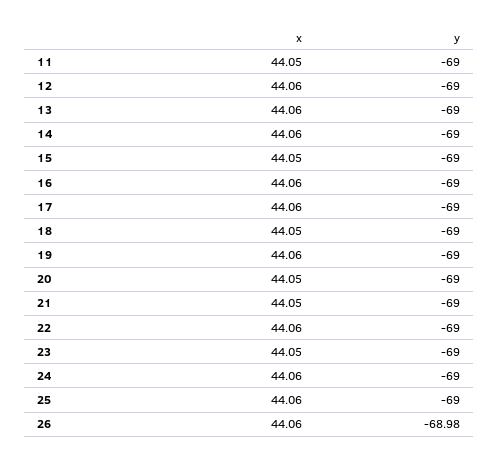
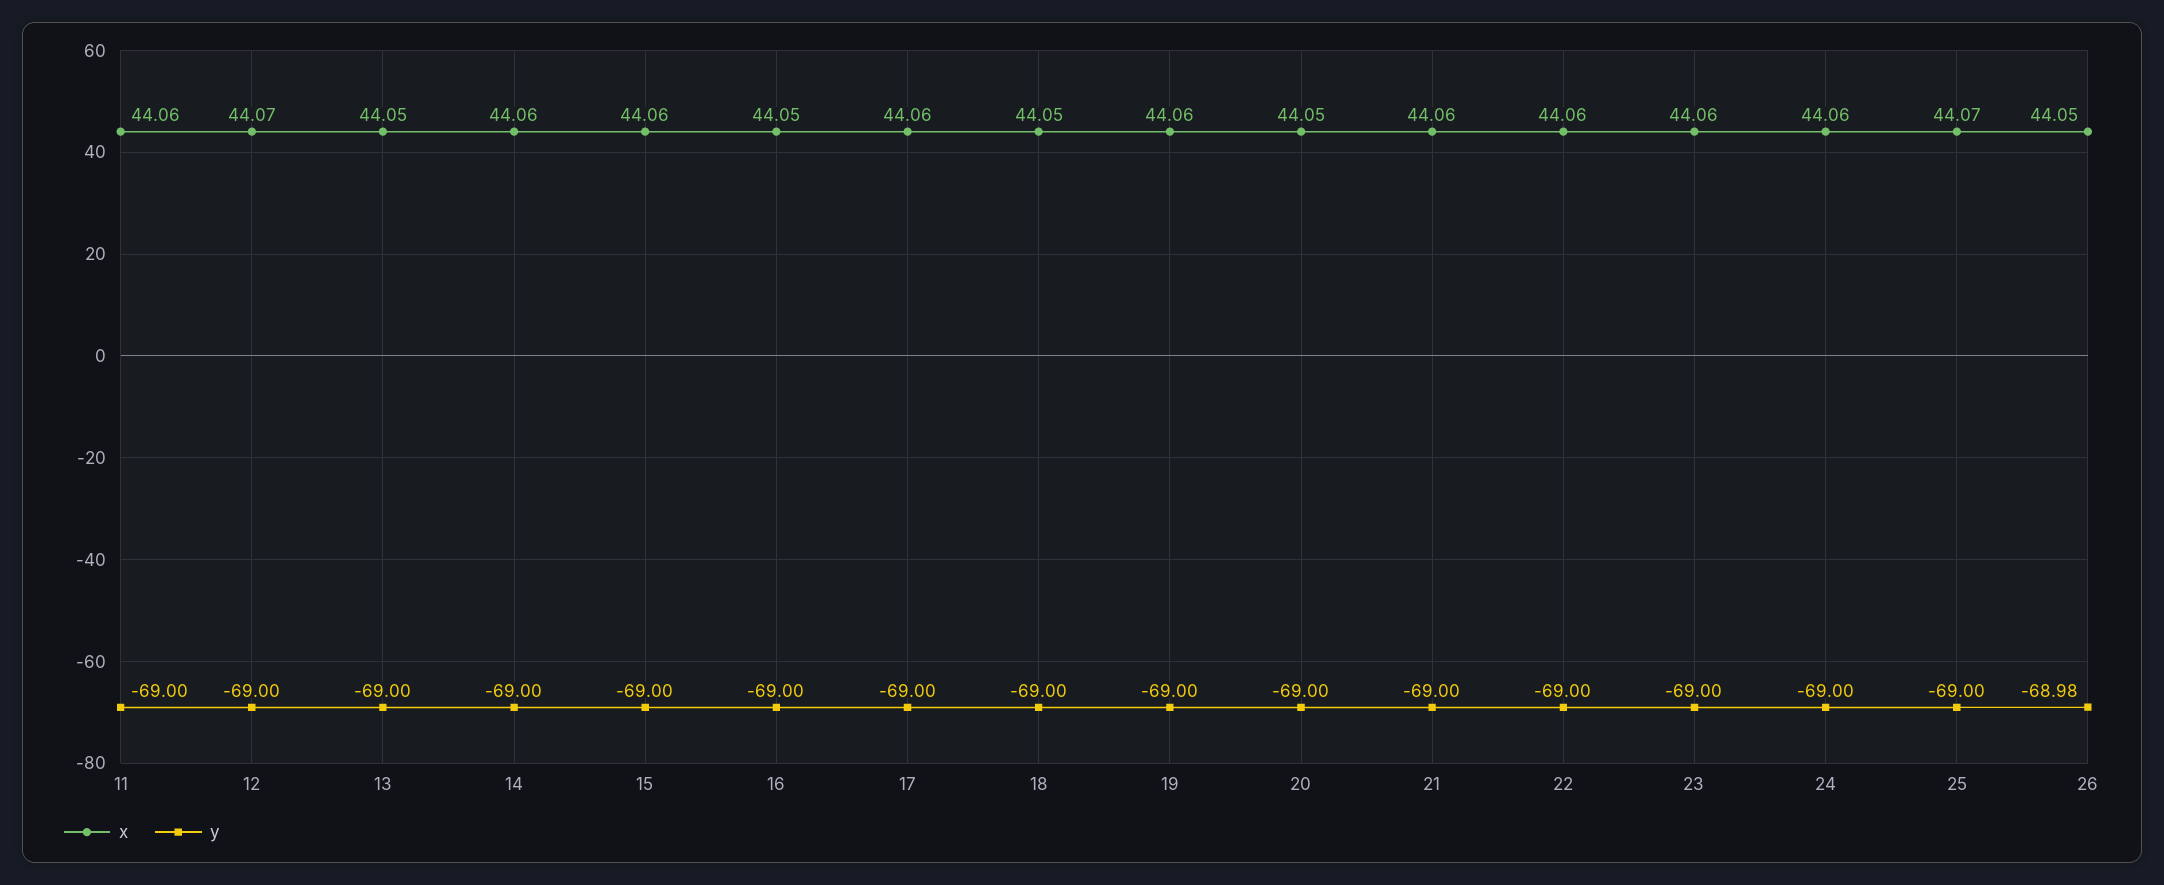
x, 11: 44.05 -> 44.06
x, 12: 44.06 -> 44.07
x, 13: 44.06 -> 44.05
x, 15: 44.05 -> 44.06
x, 16: 44.06 -> 44.05
x, 21: 44.05 -> 44.06
x, 23: 44.05 -> 44.06
x, 25: 44.06 -> 44.07
x, 26: 44.06 -> 44.05

